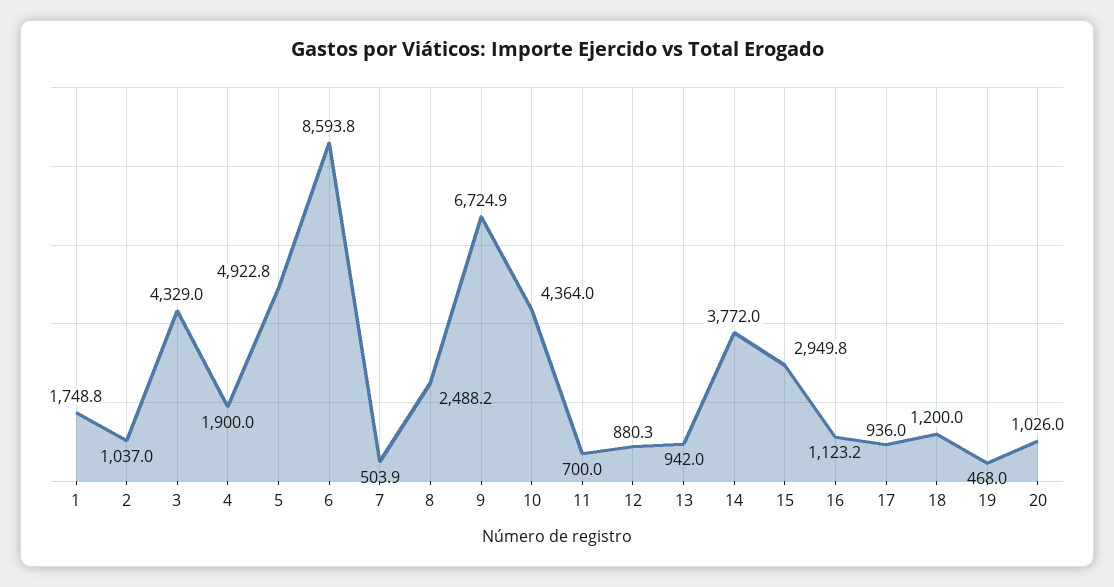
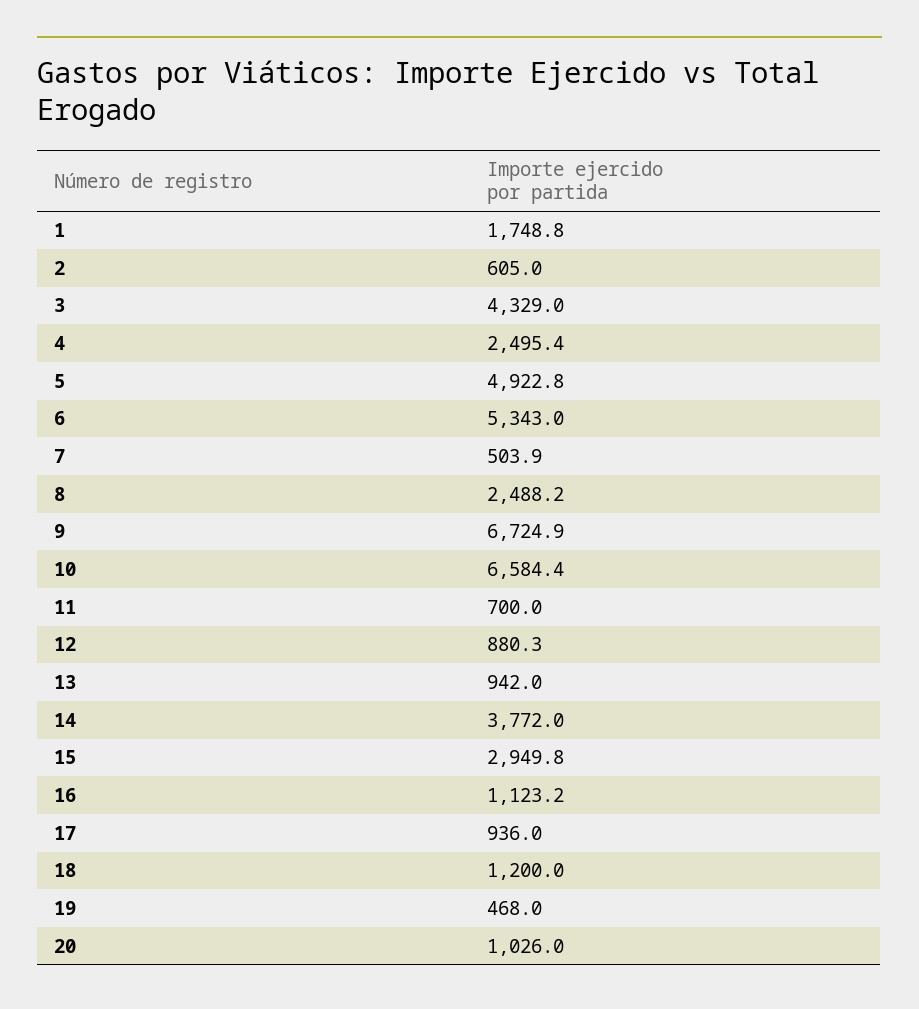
2: 1037 -> 605
4: 1900 -> 2495.4
6: 8593.8 -> 5343
10: 4364 -> 6584.4

